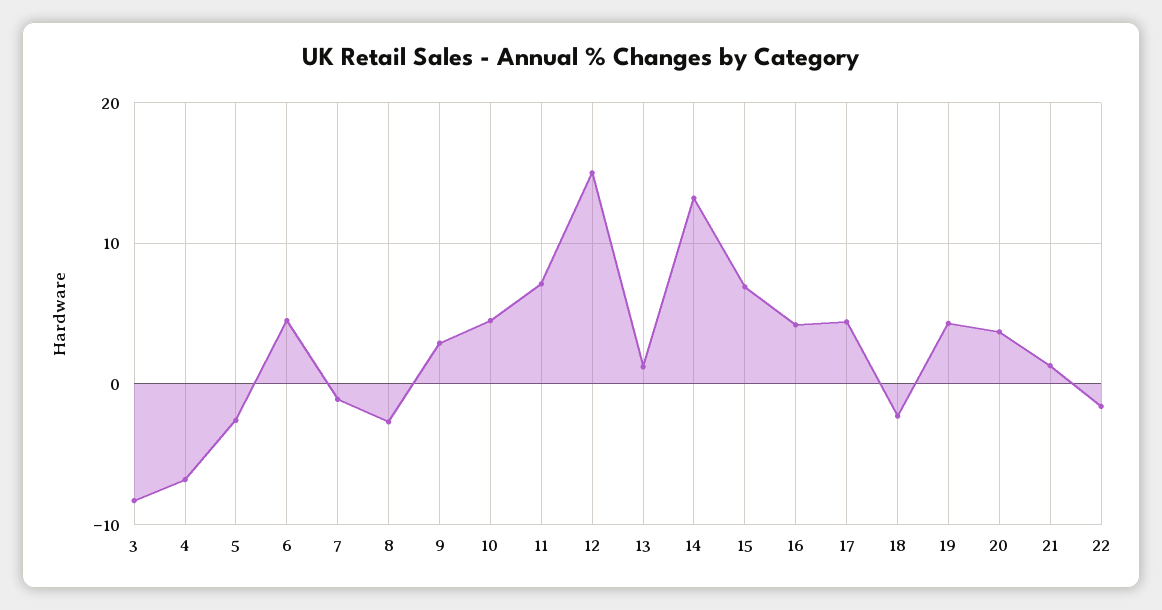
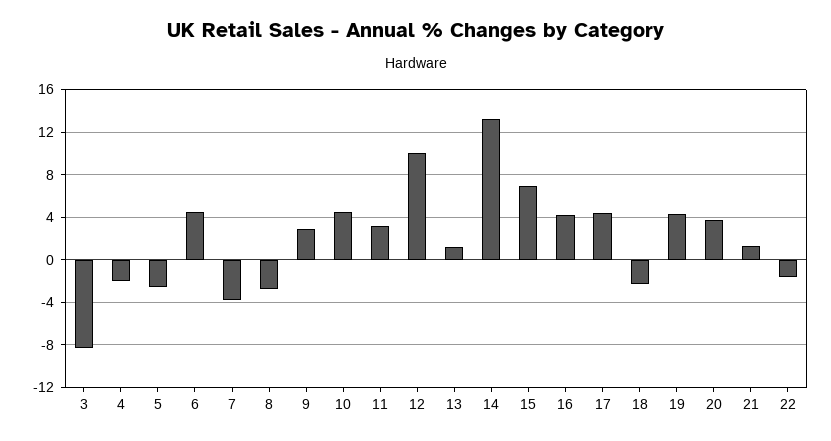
4: -7 -> -2
7: -1 -> -4
11: 7 -> 3
12: 15 -> 10

